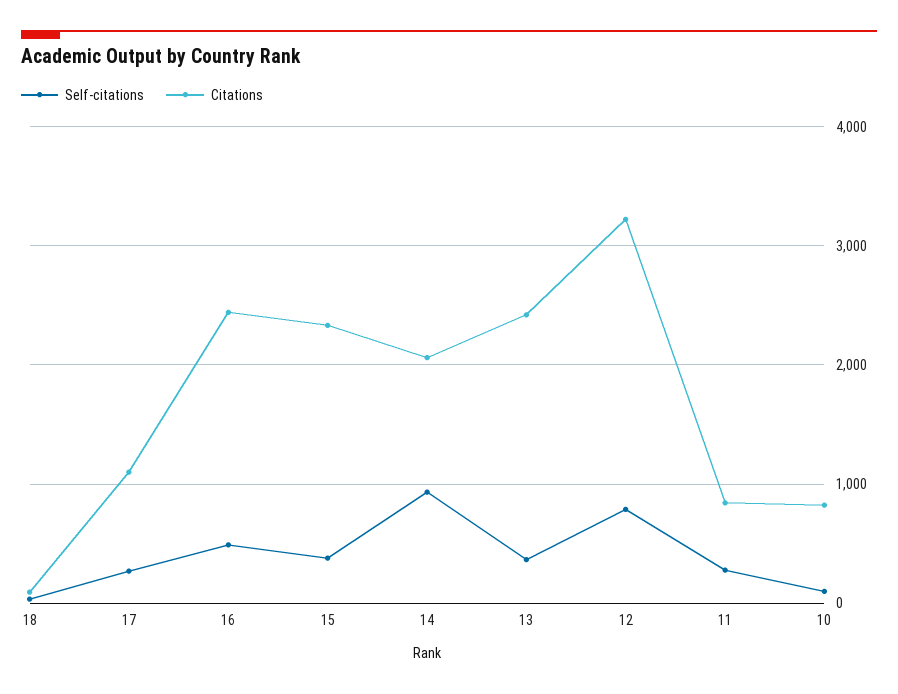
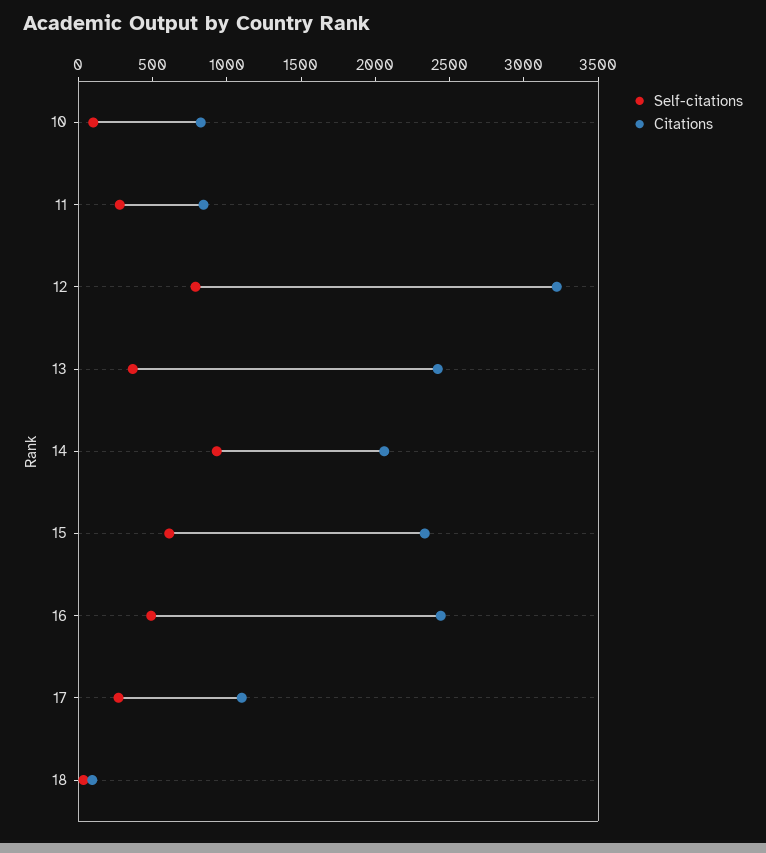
Self-citations, 15: 400 -> 600

